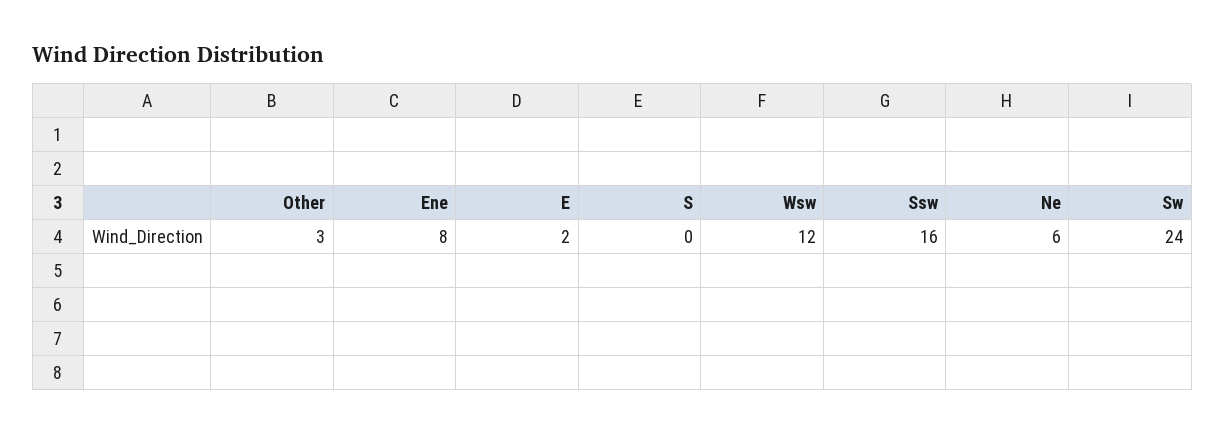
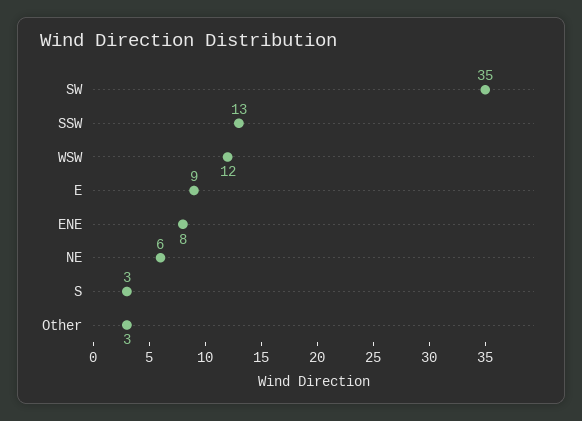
E: 2 -> 9
S: 0 -> 3
Ssw: 16 -> 13
Sw: 24 -> 35

